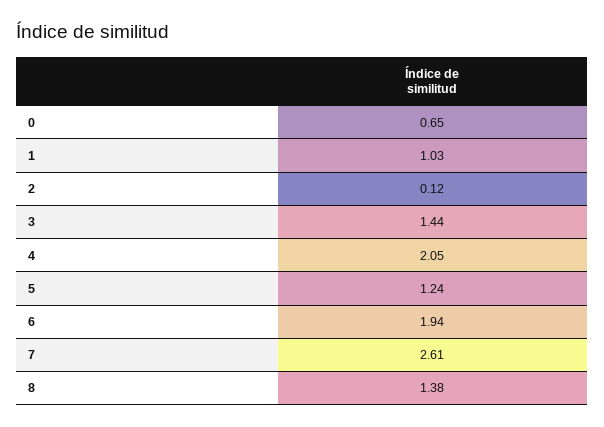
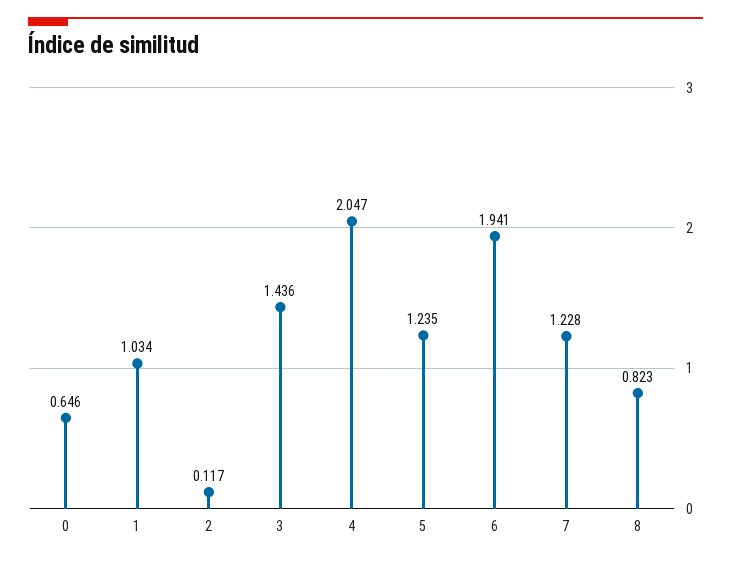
7: 2.61 -> 1.228
8: 1.38 -> 0.823

